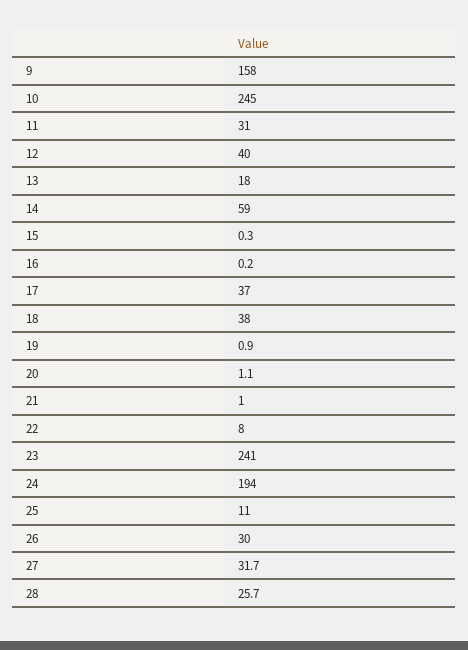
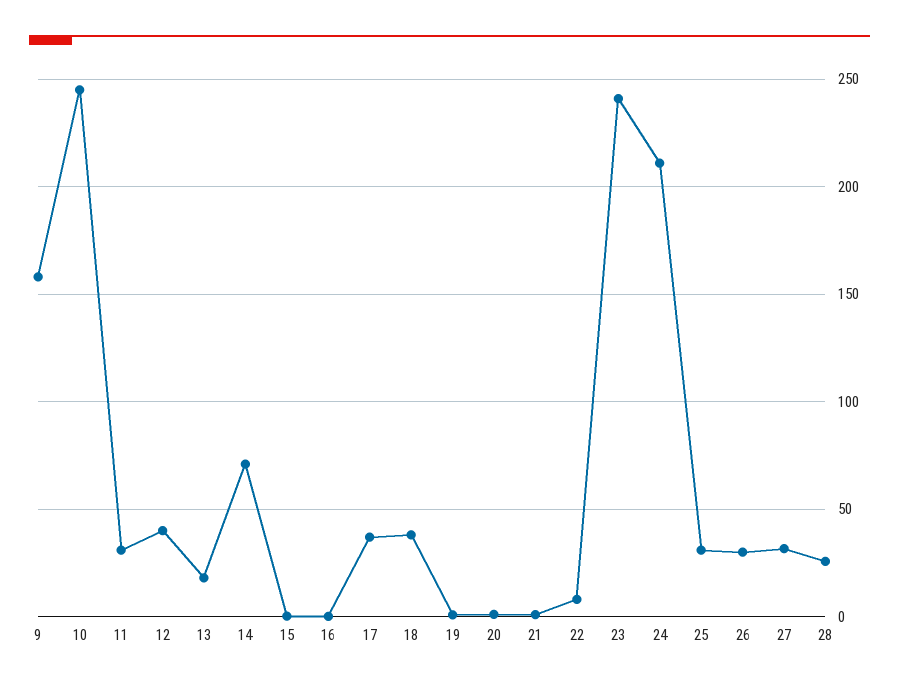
14: 59 -> 70
24: 194 -> 210
25: 11 -> 30

